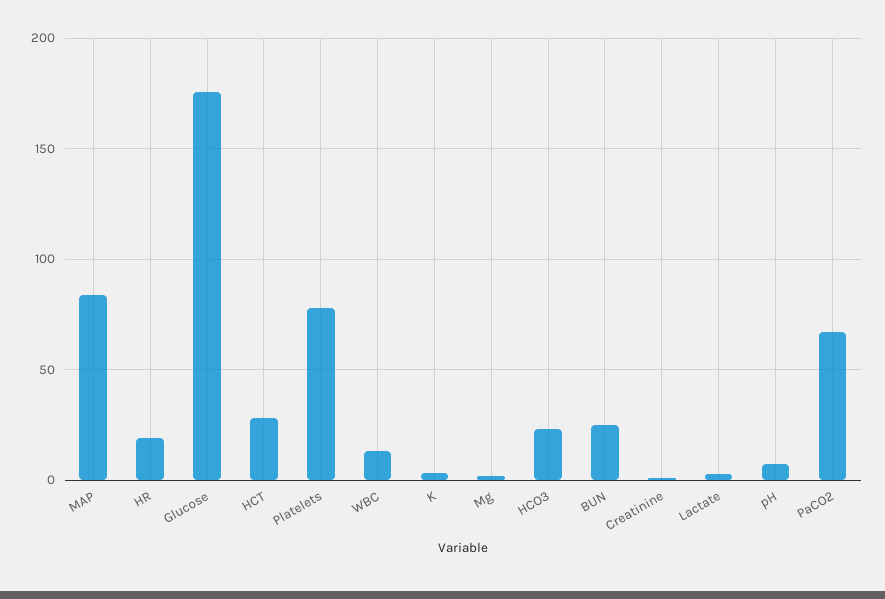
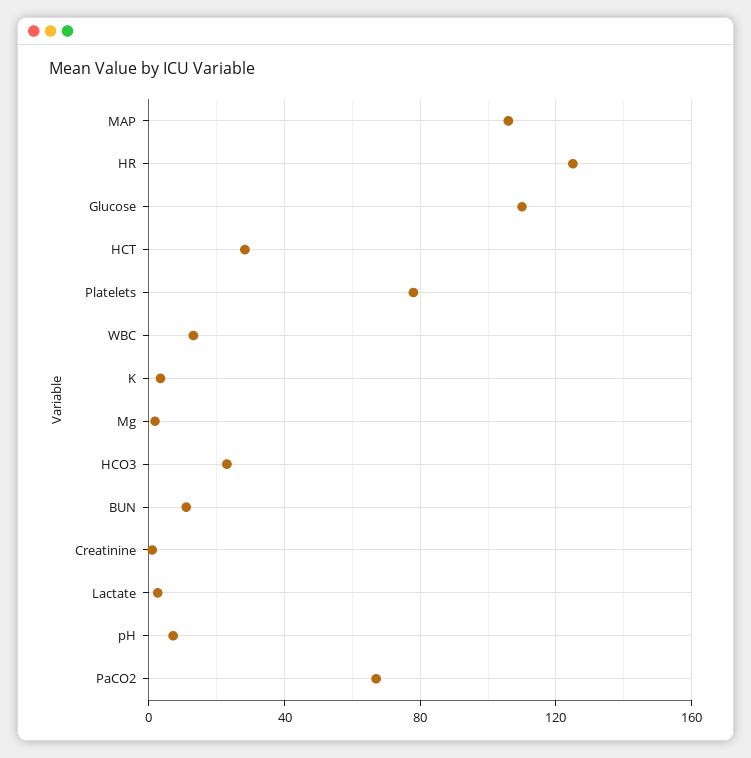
MAP: 85 -> 105
HR: 20 -> 125
Glucose: 175 -> 110
BUN: 25 -> 10

